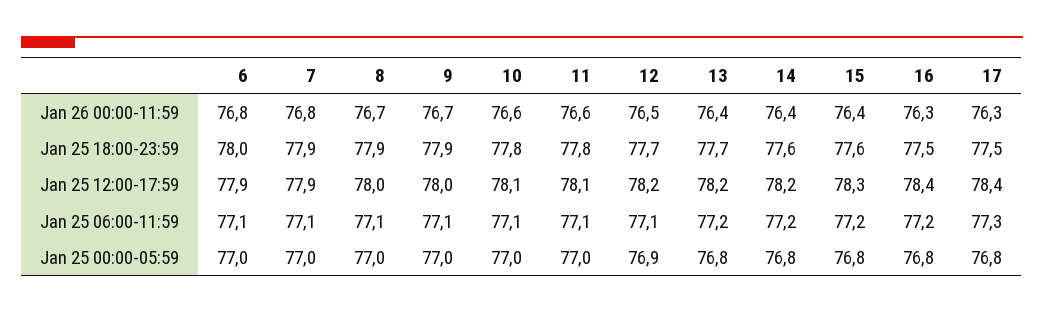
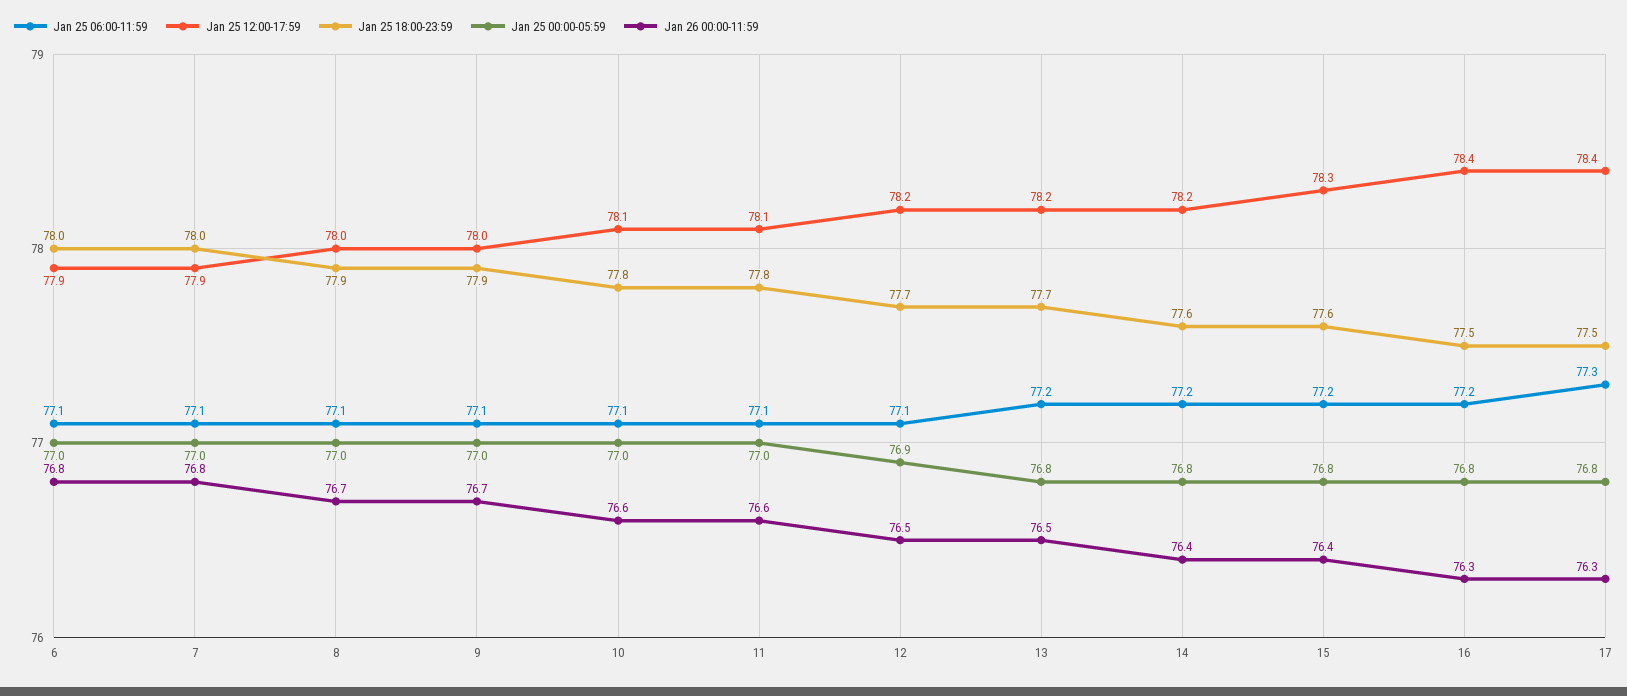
Jan 26 00:00-11:59, 13: 76.4 -> 76.5
Jan 25 18:00-23:59, 7: 77.9 -> 78

